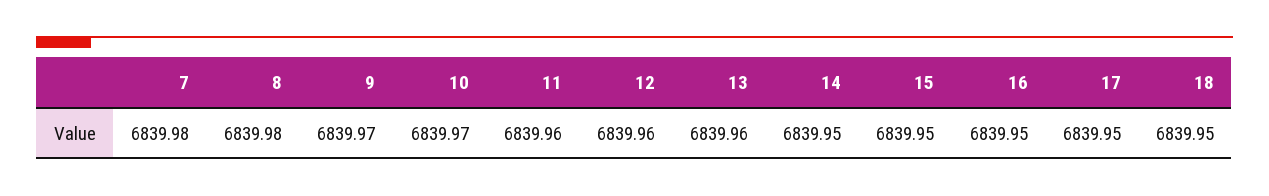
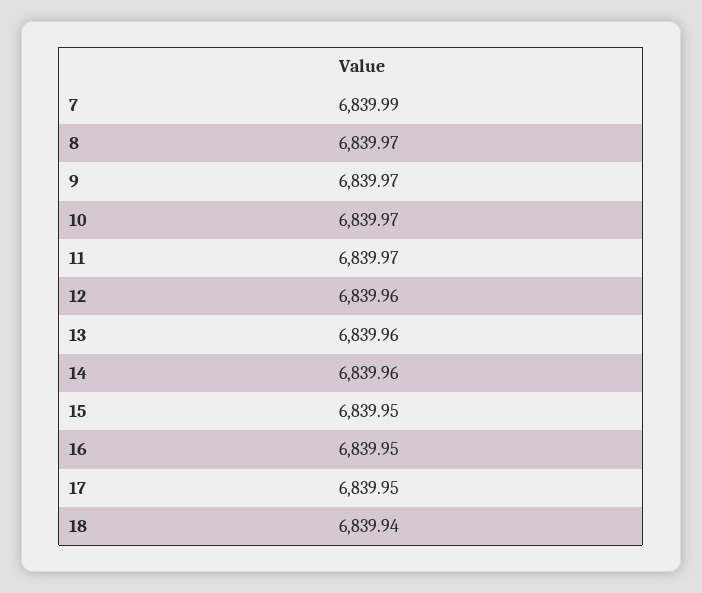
7: 6839.98 -> 6839.99
8: 6839.98 -> 6839.97
11: 6839.96 -> 6839.97
14: 6839.95 -> 6839.96
18: 6839.95 -> 6839.94

